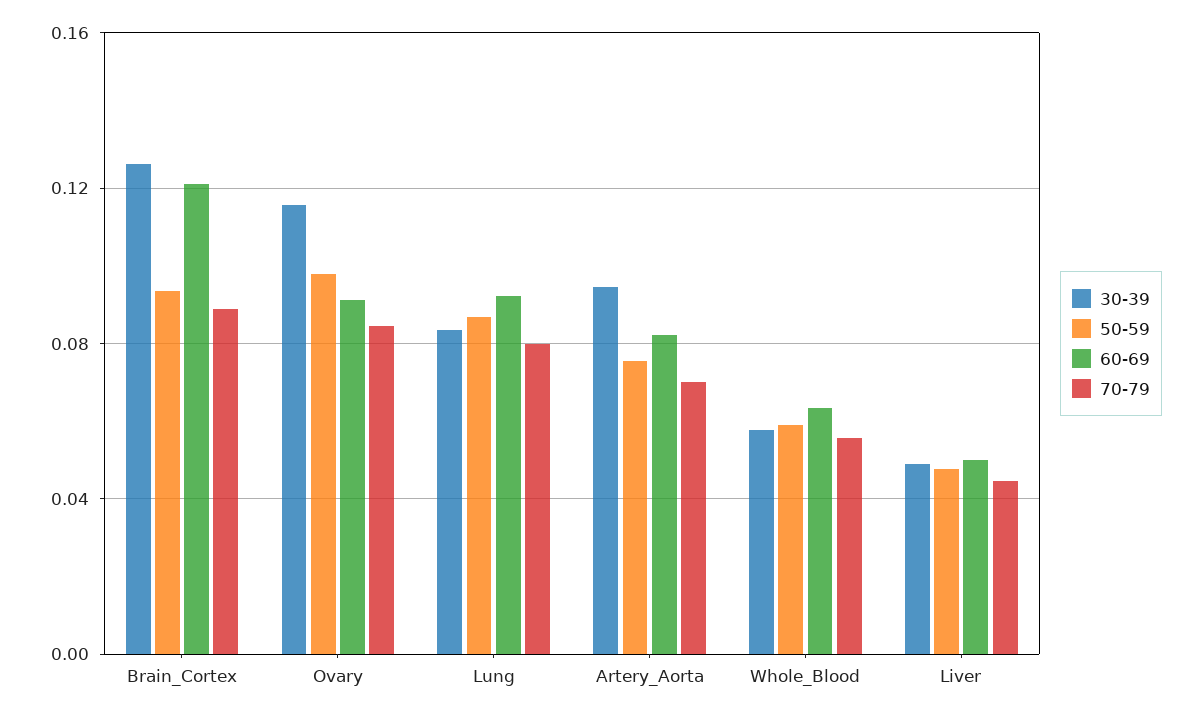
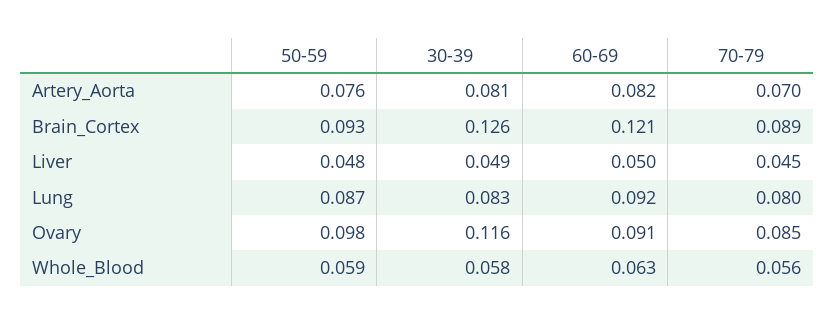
30-39, Artery_Aorta: 0.095 -> 0.081

